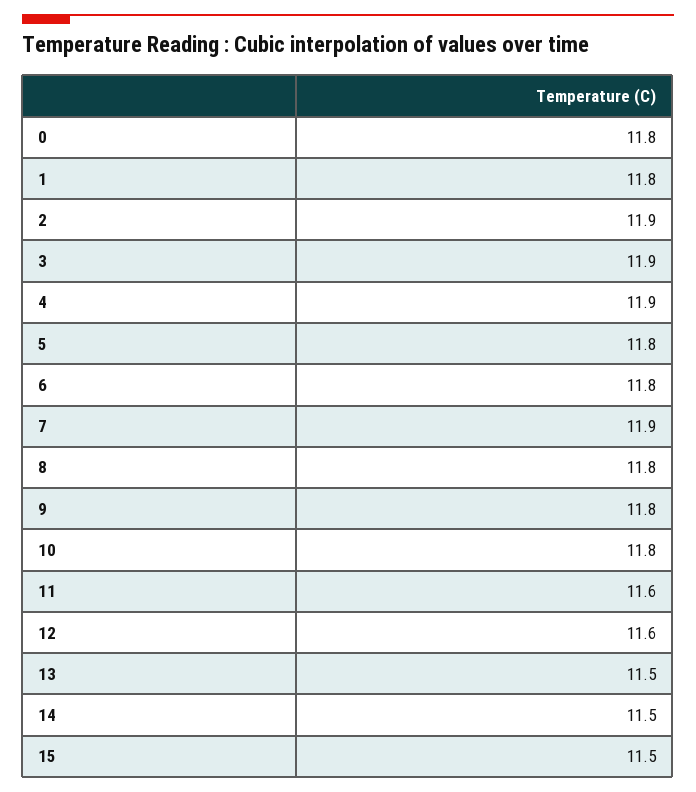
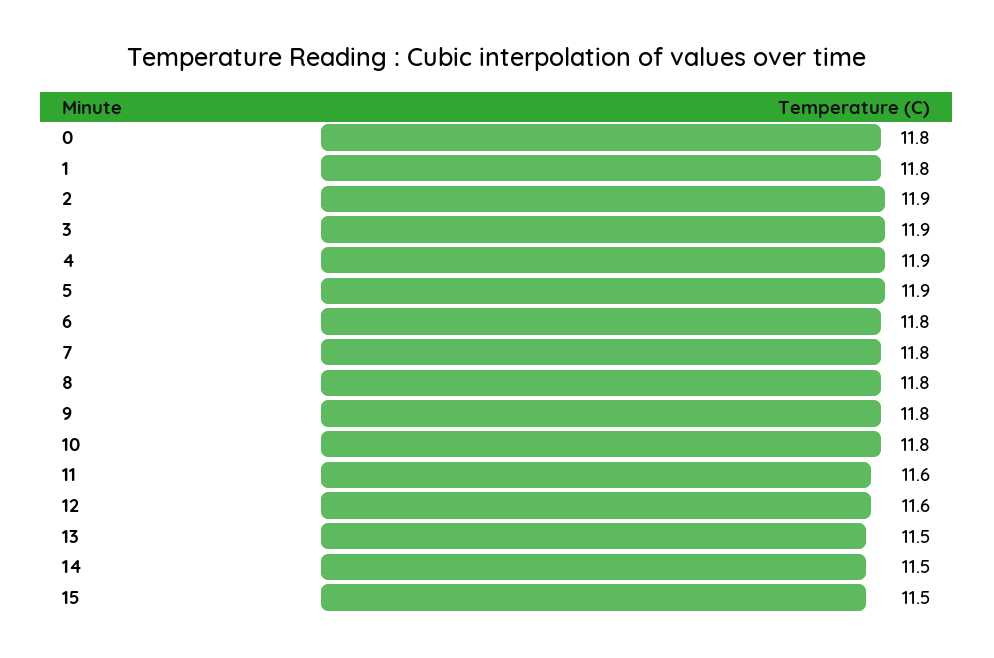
5: 11.8 -> 11.9
7: 11.9 -> 11.8

